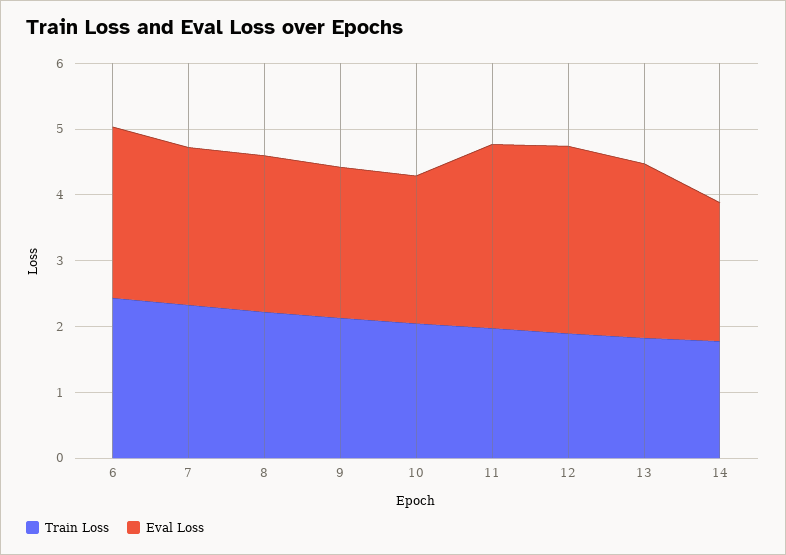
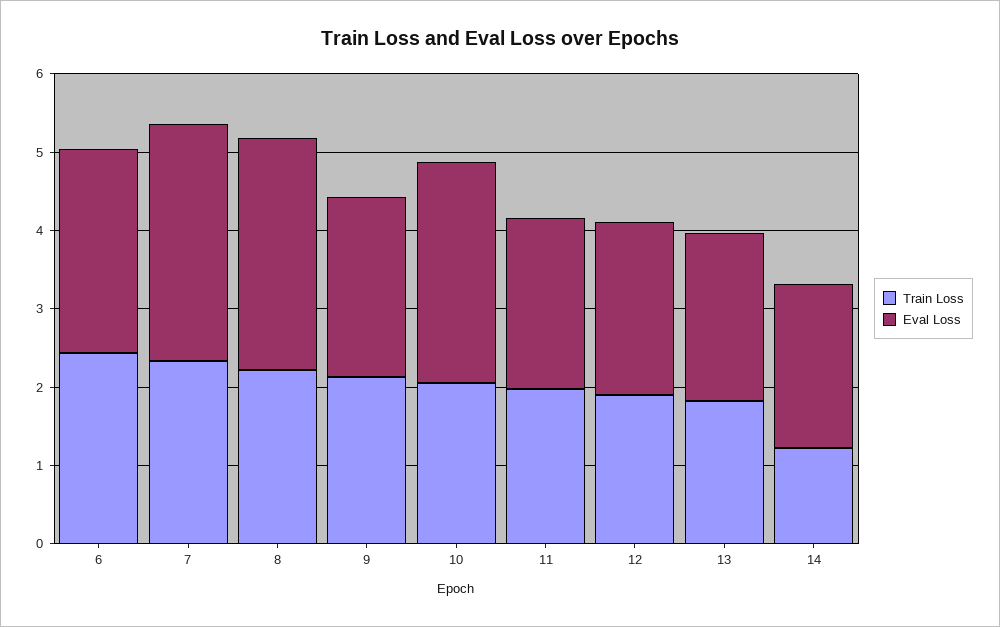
Eval Loss, 7: 2.4 -> 3
Eval Loss, 8: 2.4 -> 3
Eval Loss, 10: 2.2 -> 2.8
Eval Loss, 11: 2.8 -> 2.2
Eval Loss, 12: 2.8 -> 2.2
Eval Loss, 13: 2.6 -> 2.2
Train Loss, 14: 1.8 -> 1.2

